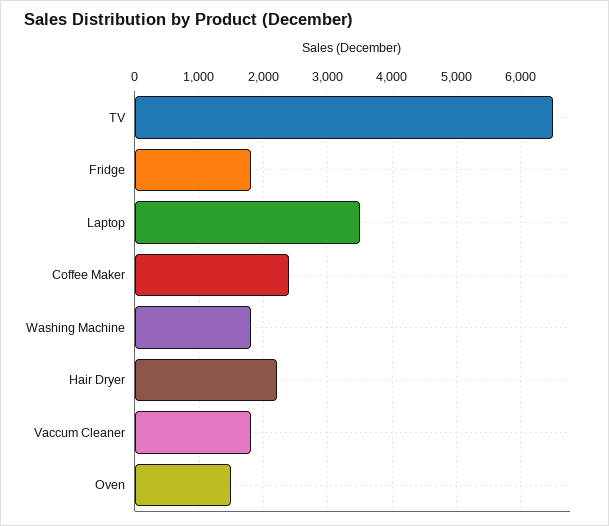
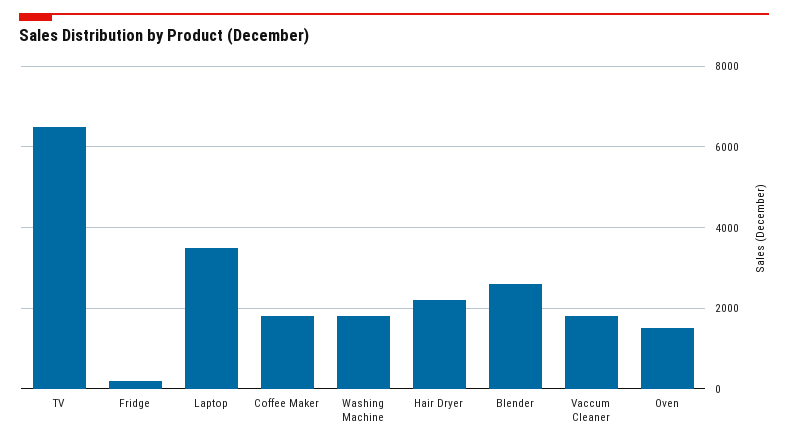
Fridge: 1800 -> 200
Coffee Maker: 2400 -> 1800
Blender: none -> 2600

